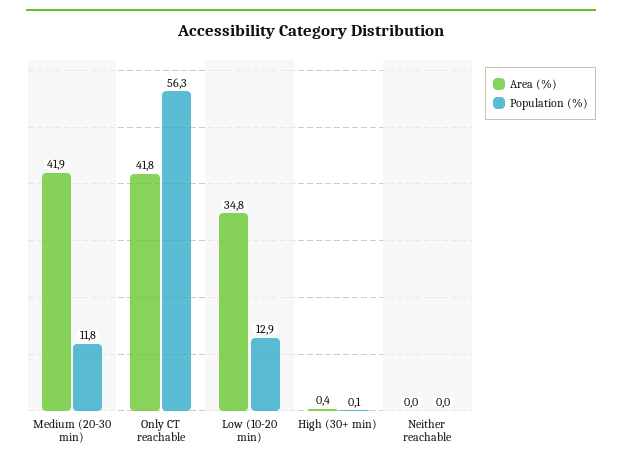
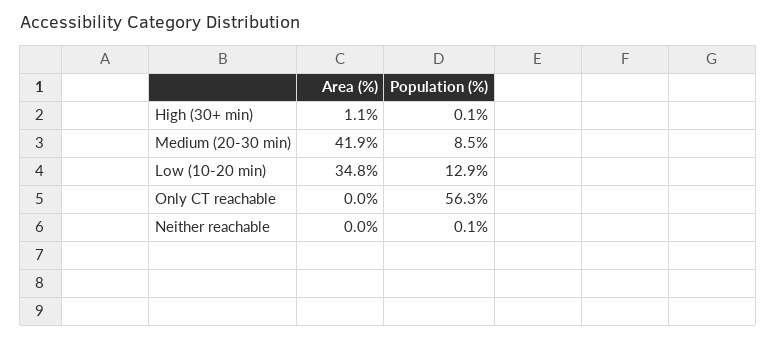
Population (%), Medium (20-30 min): 11.8 -> 8.5
Area (%), Only CT reachable: 41.8 -> 0
Area (%), High (30+ min): 0.4 -> 1.1
Population (%), Neither reachable: 0 -> 0.1

